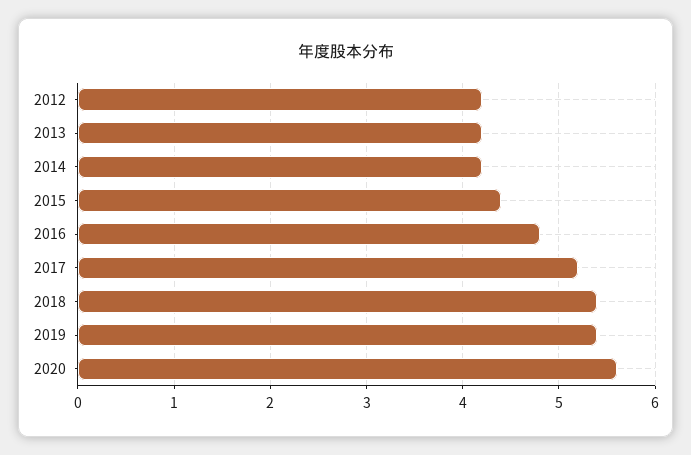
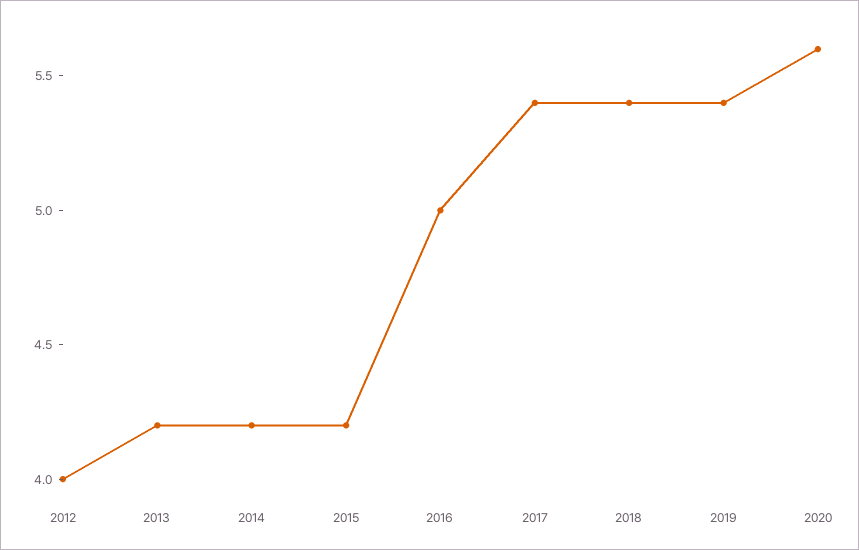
2012: 4.2 -> 4
2015: 4.4 -> 4.2
2016: 4.8 -> 5
2017: 5.2 -> 5.4

